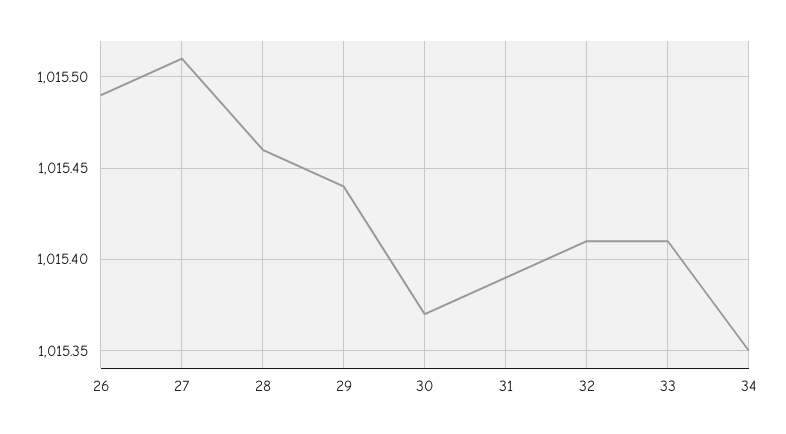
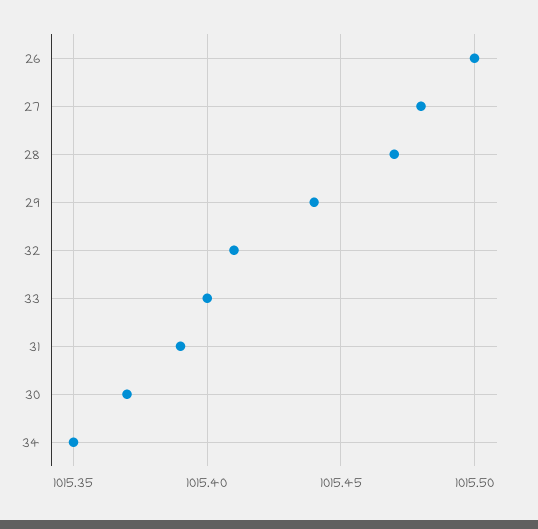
26: 1015.49 -> 1015.5
27: 1015.51 -> 1015.48
28: 1015.46 -> 1015.47
33: 1015.41 -> 1015.4

